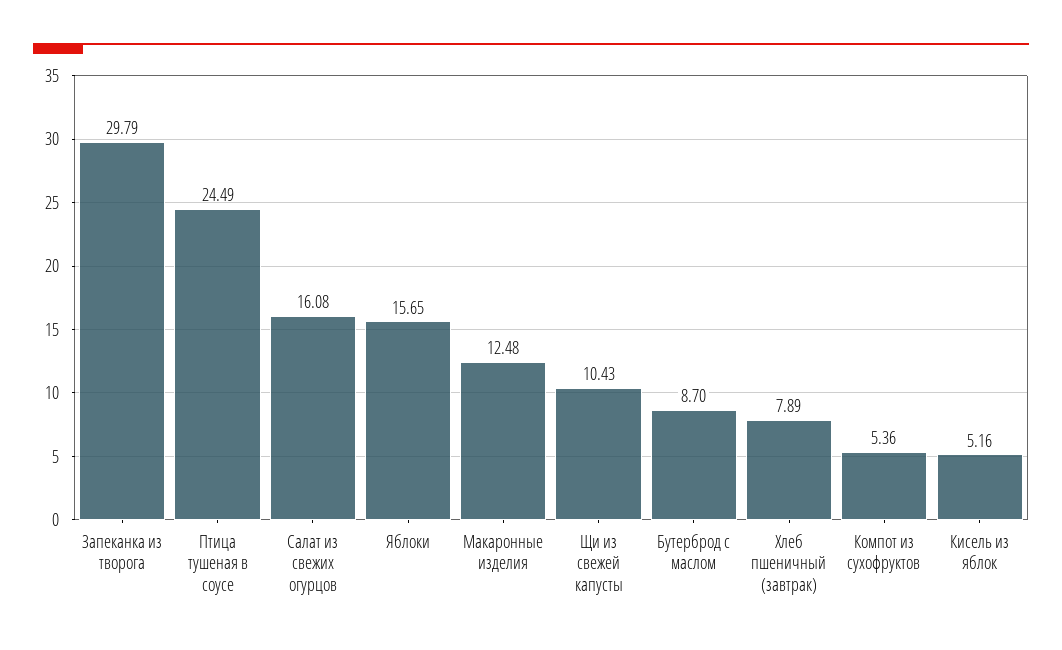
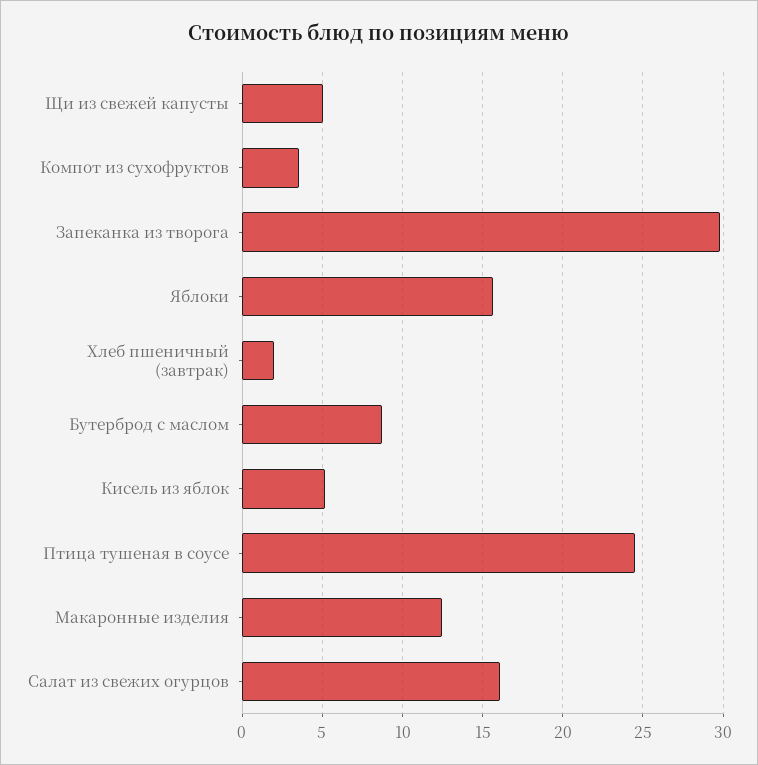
Щи из свежей капусты: 10.43 -> 5
Хлеб пшеничный (завтрак): 7.89 -> 2
Компот из сухофруктов: 5.36 -> 3.5

